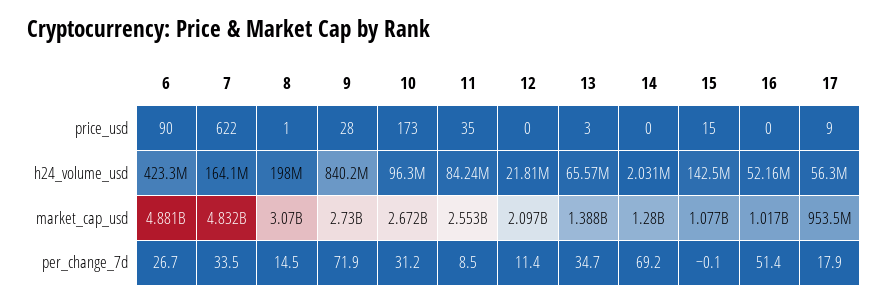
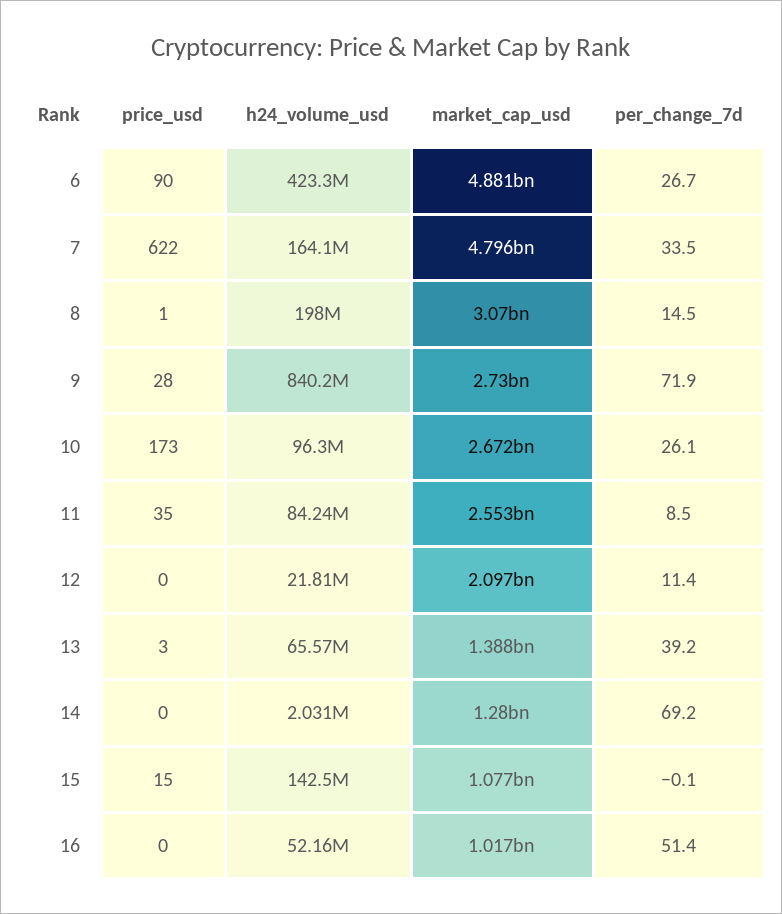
17, price_usd: 9 -> none
17, h24_volume_usd: 56300000 -> none
7, market_cap_usd: 4832000000 -> 4796000000
17, market_cap_usd: 953500000 -> none
10, per_change_7d: 31.2 -> 26.1
13, per_change_7d: 34.7 -> 39.2
17, per_change_7d: 17.9 -> none

